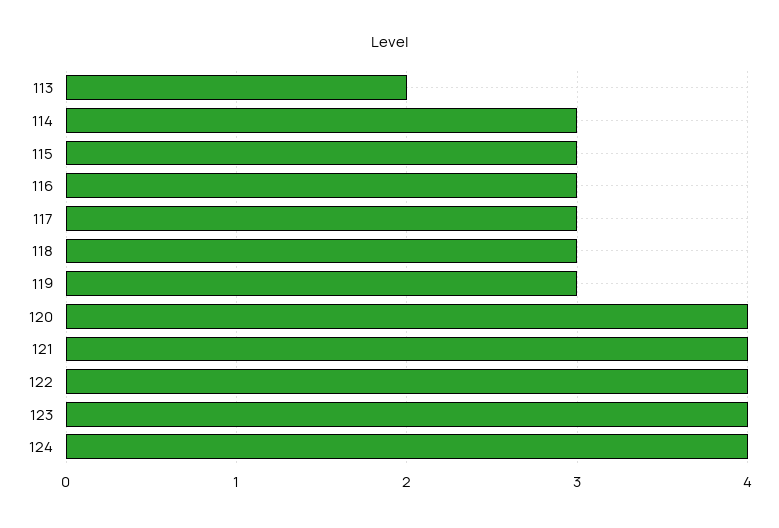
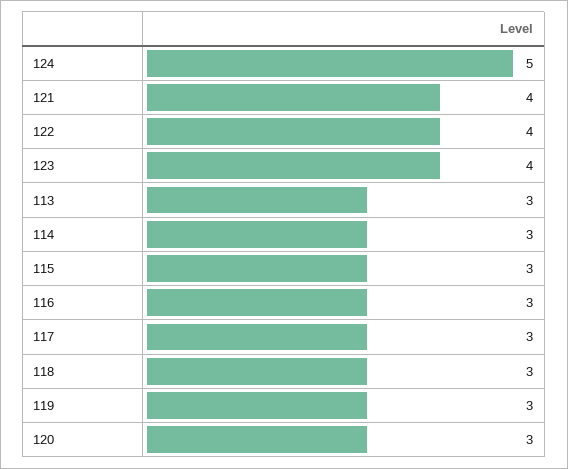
113: 2 -> 3
120: 4 -> 3
124: 4 -> 5

